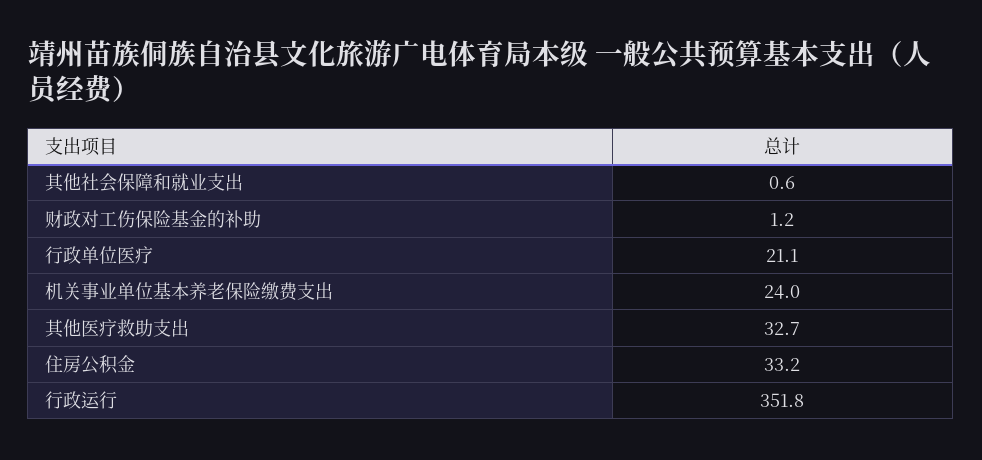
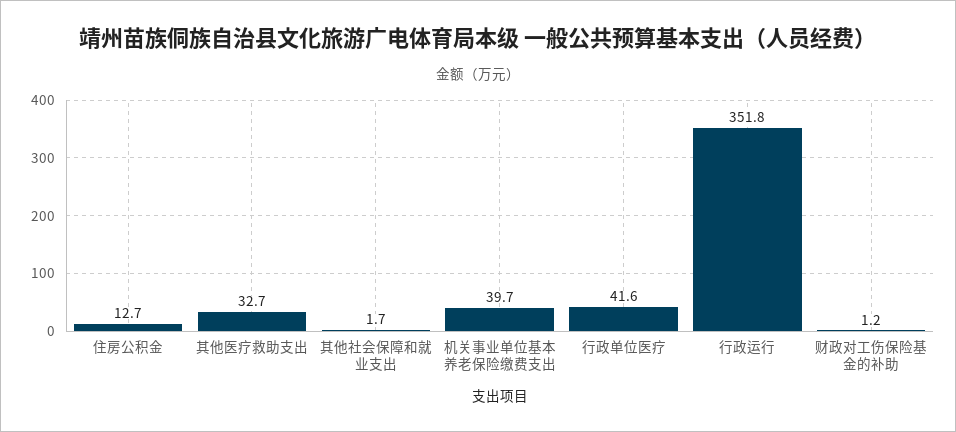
其他社会保障和就业支出: 0.6 -> 1.7
行政单位医疗: 21.1 -> 41.6
机关事业单位基本养老保险缴费支出: 24 -> 39.7
住房公积金: 33.2 -> 12.7

